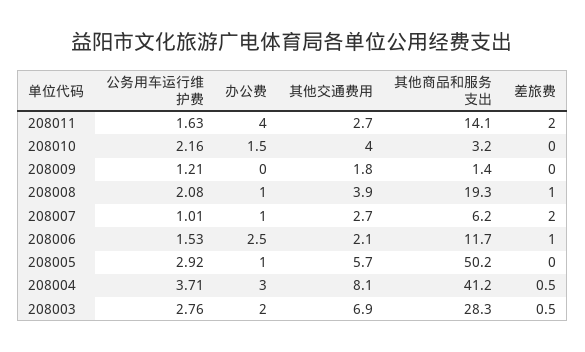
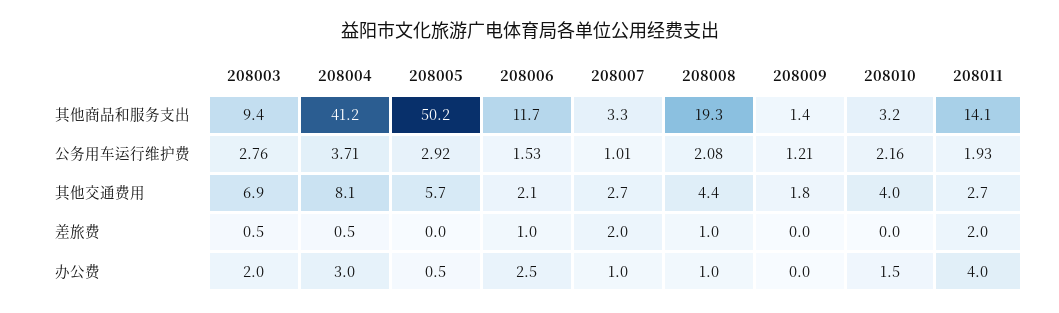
公务用车运行维护费, 208011: 1.63 -> 1.93
其他交通费用, 208008: 3.9 -> 4.4
其他商品和服务支出, 208007: 6.2 -> 3.3
办公费, 208005: 1 -> 0.5
其他商品和服务支出, 208003: 28.3 -> 9.4

